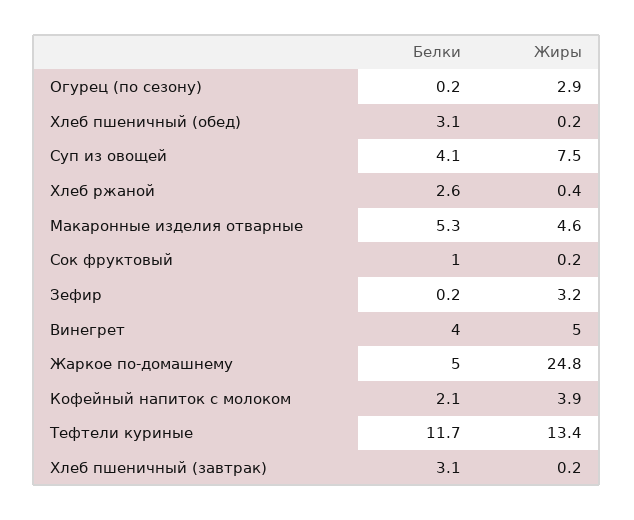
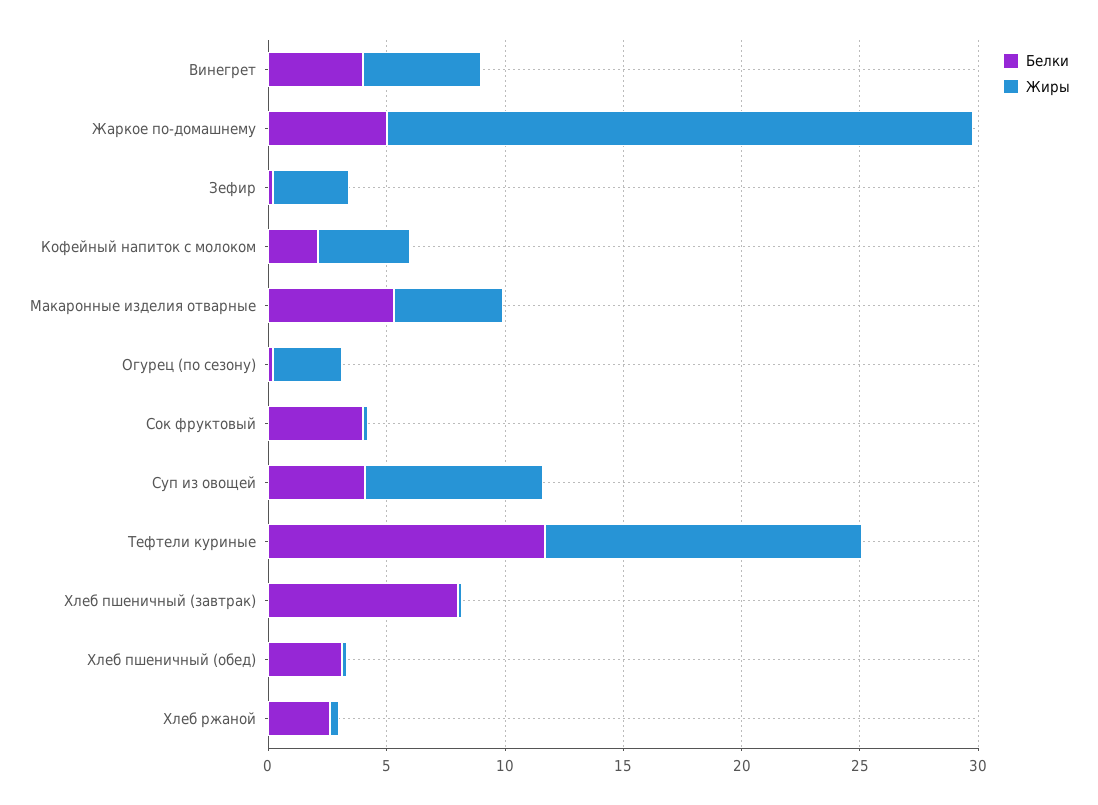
Белки, Сок фруктовый: 1 -> 4
Белки, Хлеб пшеничный (завтрак): 3.1 -> 8

